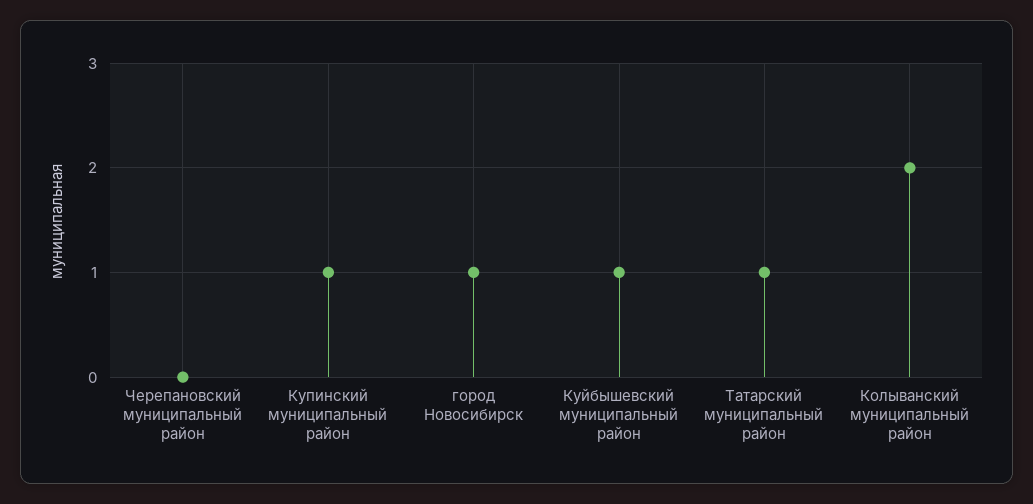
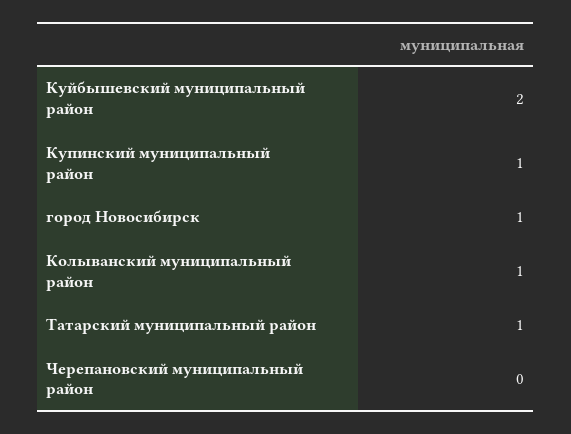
Куйбышевский муниципальный район: 1 -> 2
Колыванский муниципальный район: 2 -> 1

